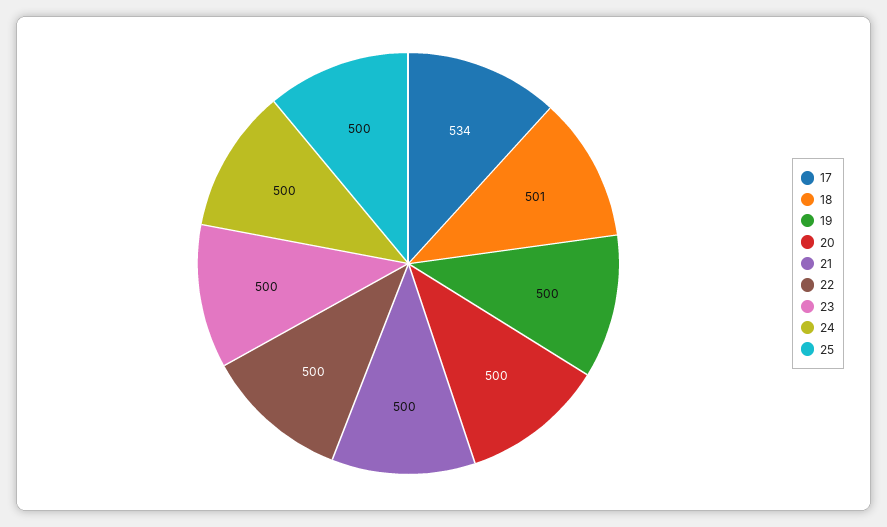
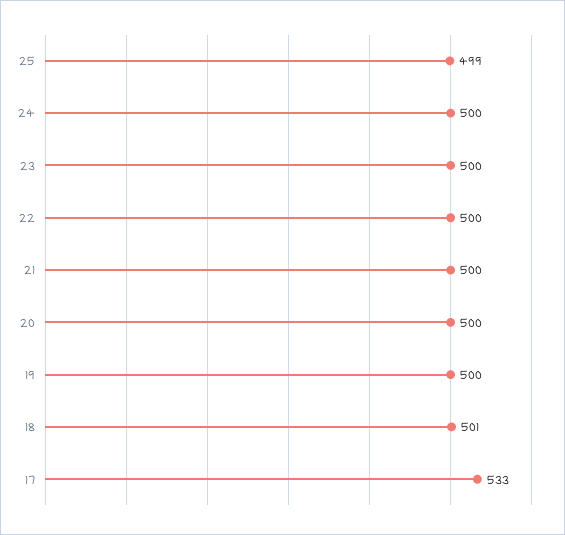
17: 534 -> 533
25: 500 -> 499

